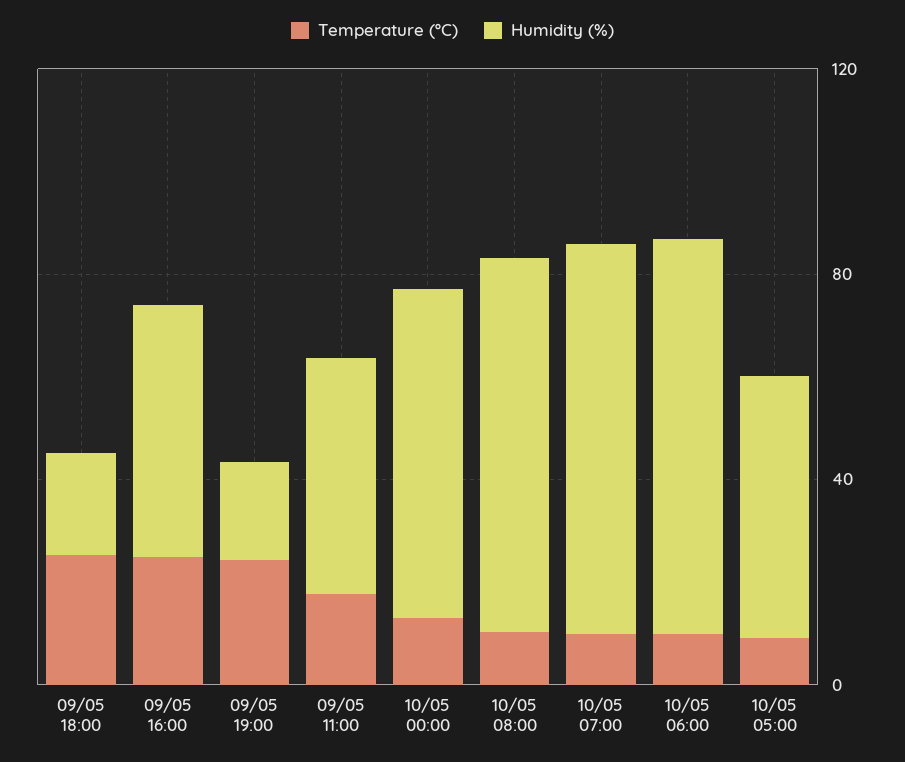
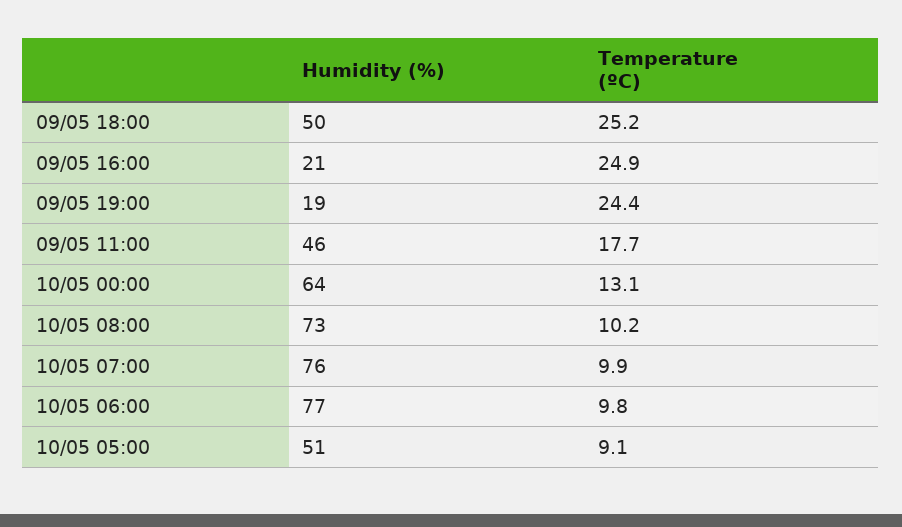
Humidity (%), 09/05 18:00: 20 -> 50
Humidity (%), 09/05 16:00: 50 -> 21

